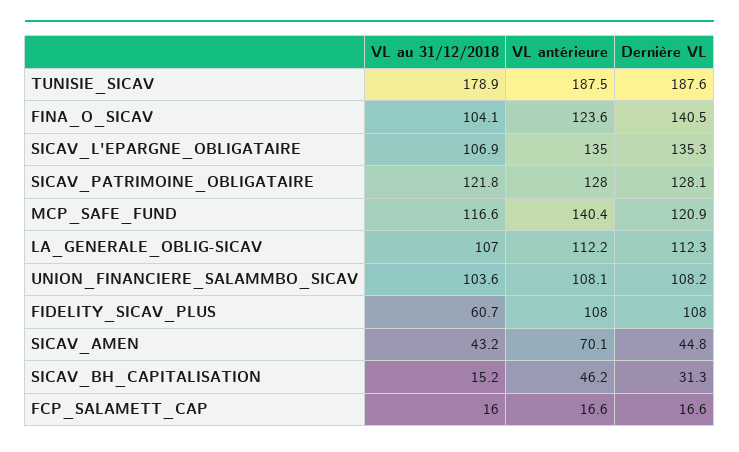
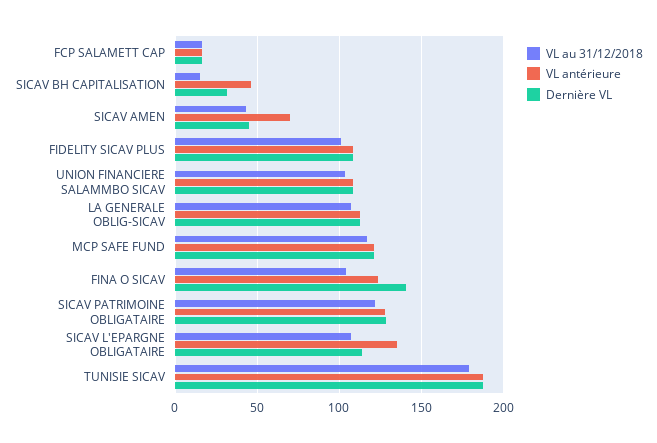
Dernière VL, SICAV_L'EPARGNE_OBLIGATAIRE: 135.3 -> 115
VL antérieure, MCP_SAFE_FUND: 140.4 -> 120
VL au 31/12/2018, FIDELITY_SICAV_PLUS: 60.7 -> 100

